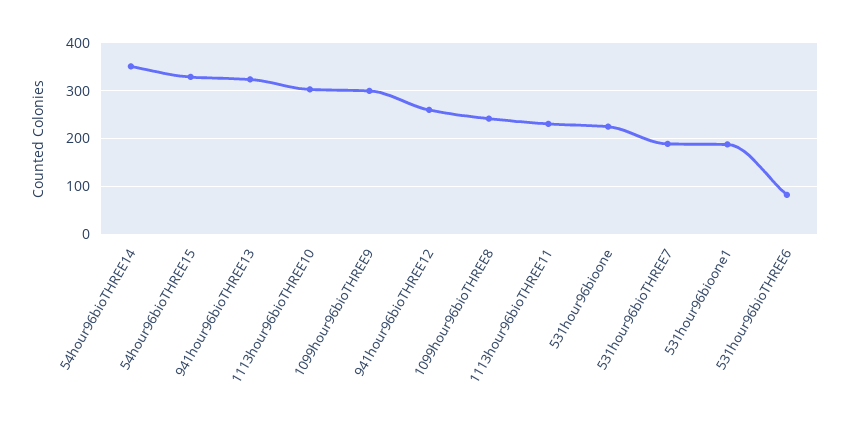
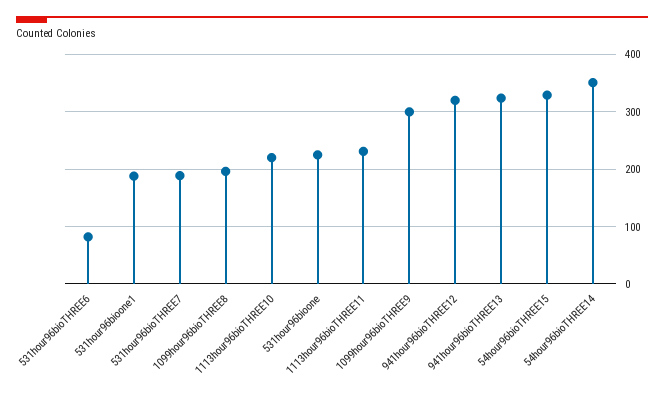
1113hour96bioTHREE10: 300 -> 220
941hour96bioTHREE12: 260 -> 320
1099hour96bioTHREE8: 240 -> 200

